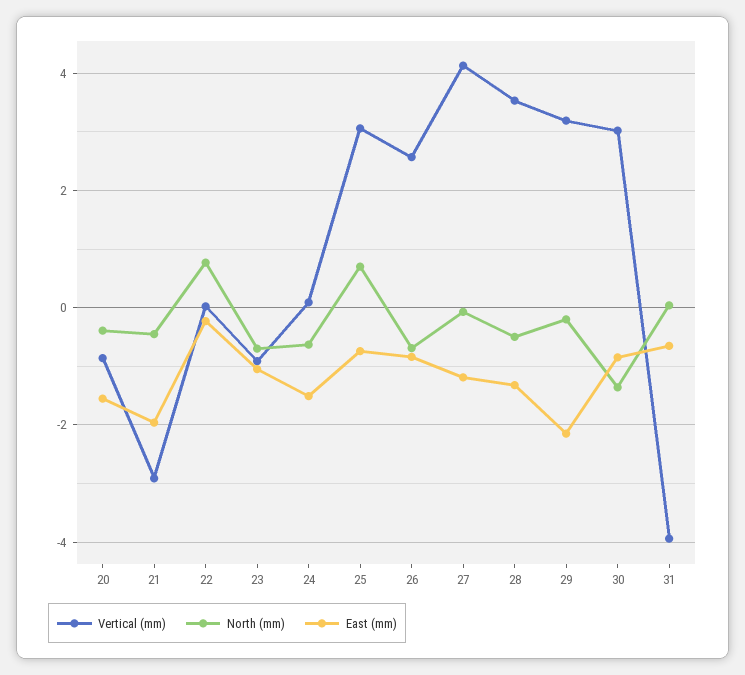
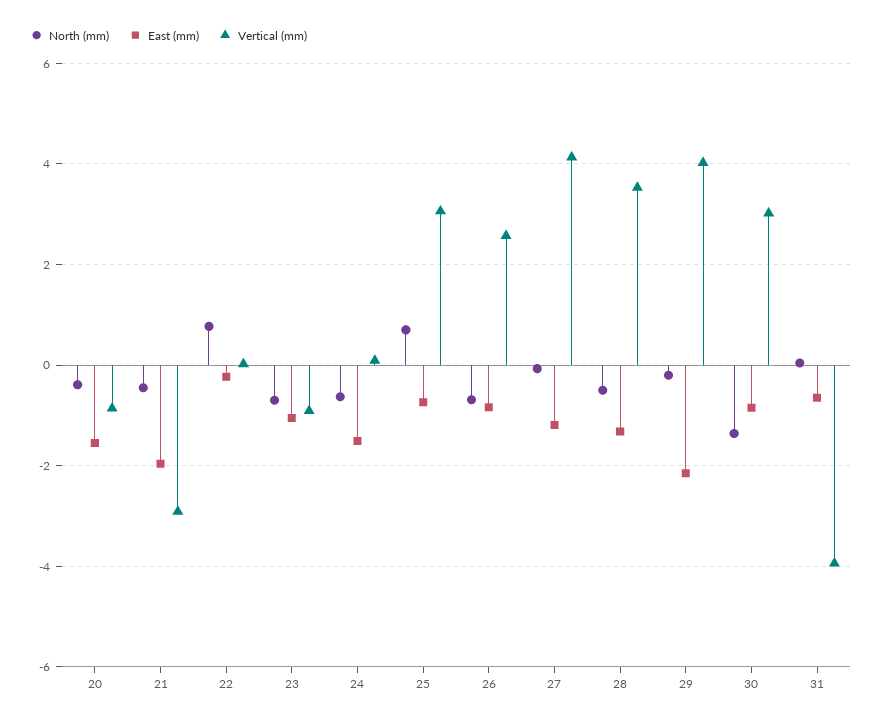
Vertical (mm), 29: 3.2 -> 4

